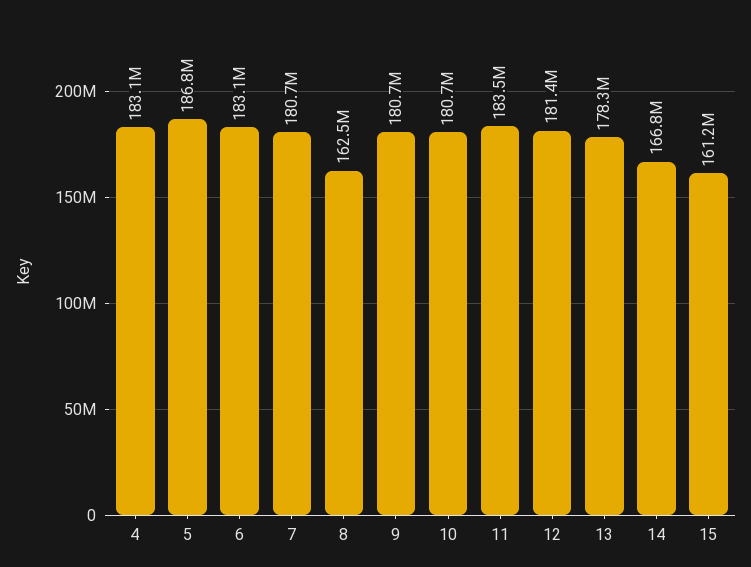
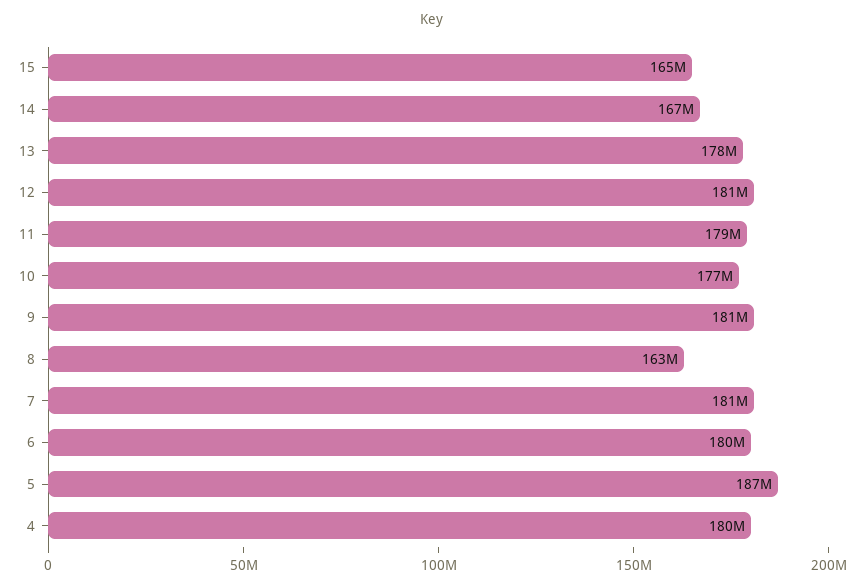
4: 183100000 -> 180000000
6: 183100000 -> 180000000
10: 180700000 -> 177000000
11: 183500000 -> 179000000
15: 161200000 -> 165000000

